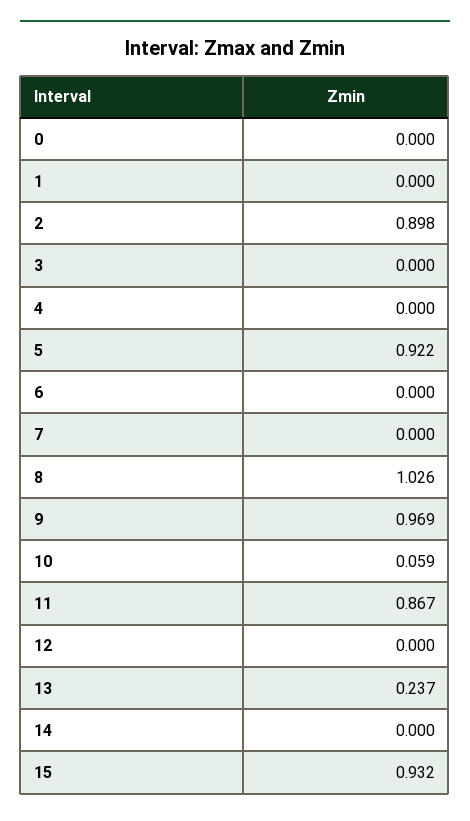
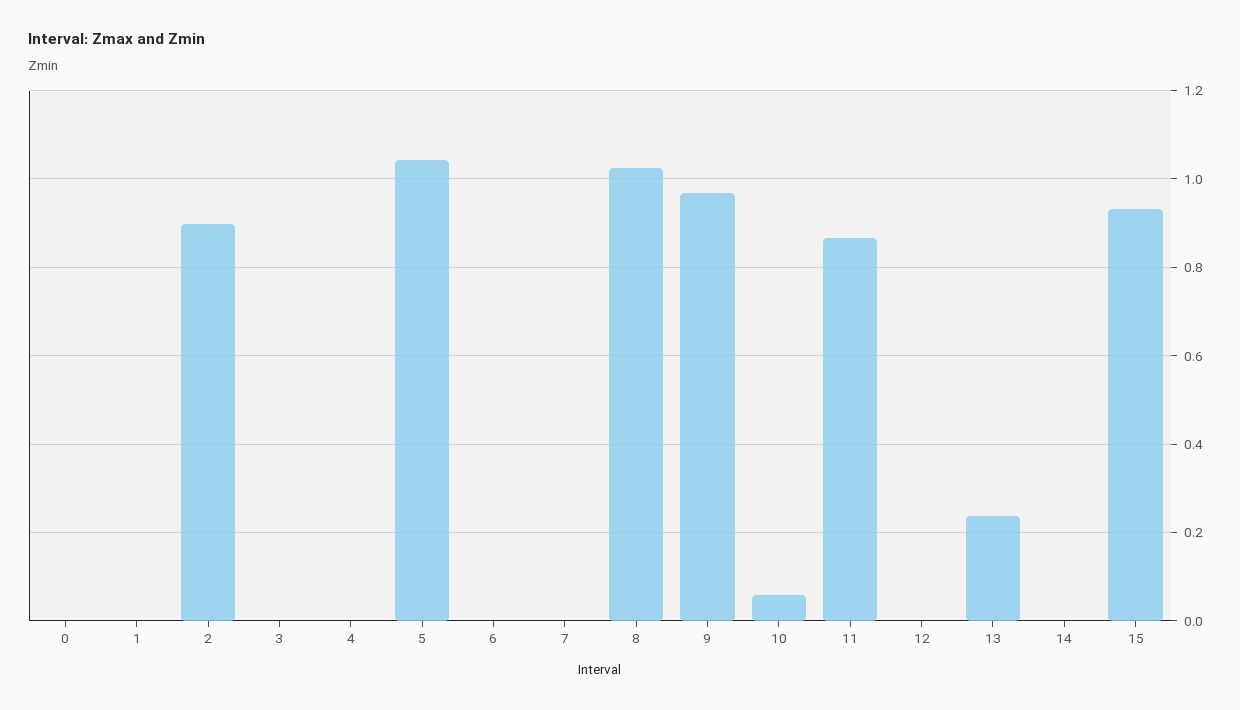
5: 0.922 -> 1.04

